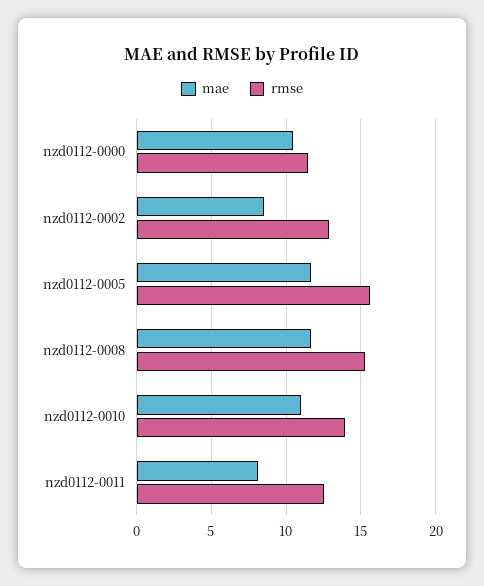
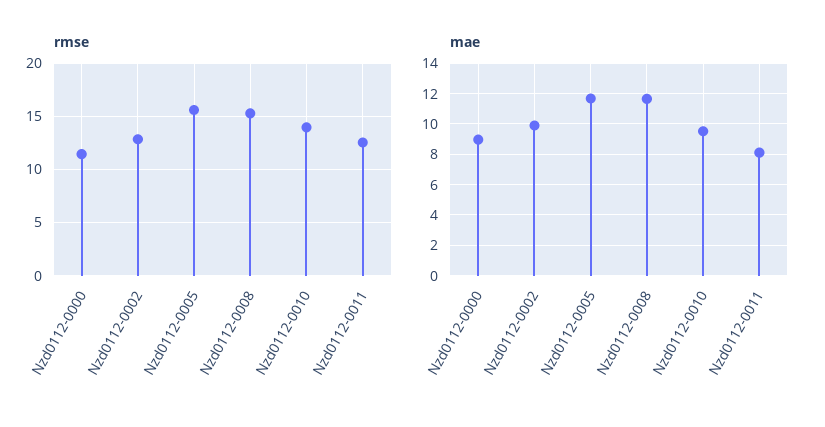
mae, nzd0112-0000: 10.5 -> 9
mae, nzd0112-0002: 8.5 -> 10
mae, nzd0112-0010: 11 -> 9.5

